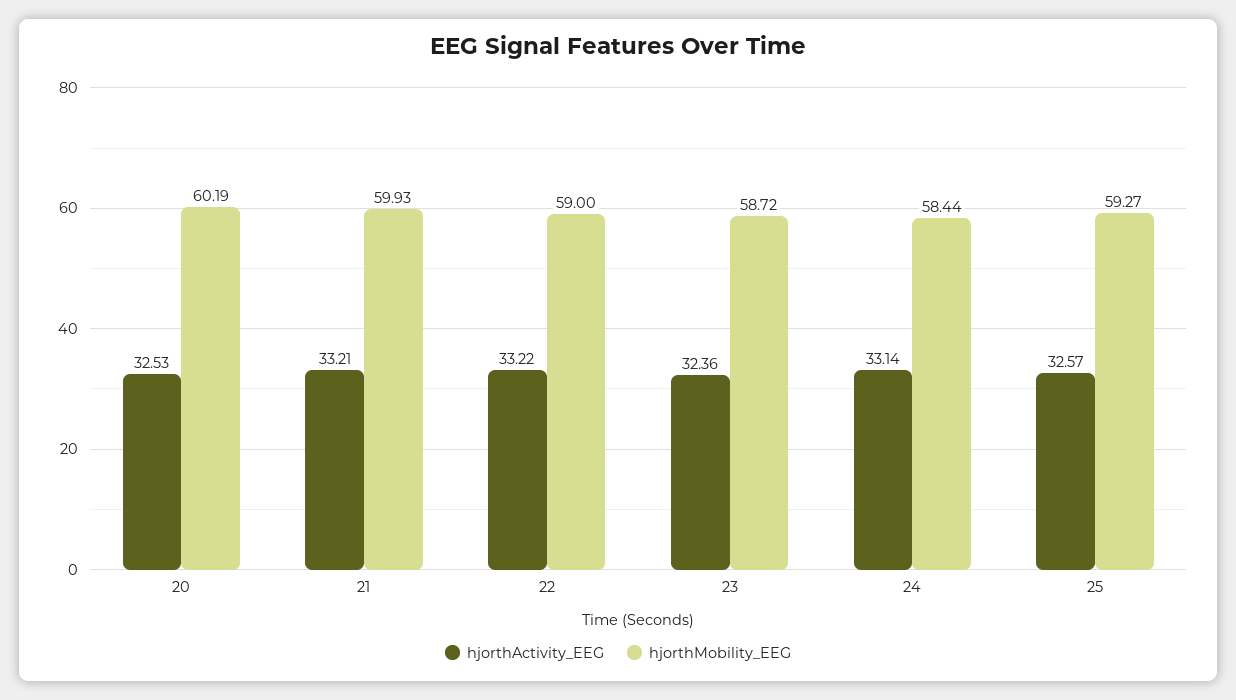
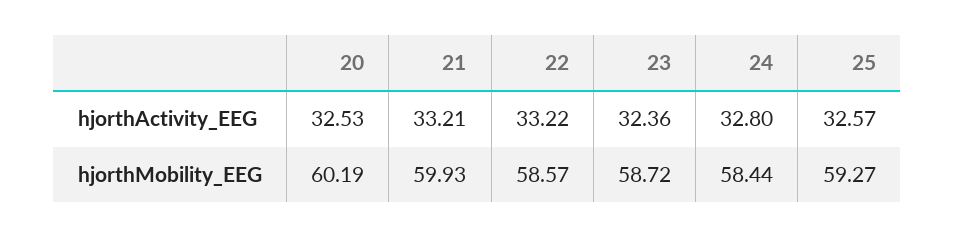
hjorthMobility_EEG, 22: 59 -> 58.57
hjorthActivity_EEG, 24: 33.14 -> 32.8

